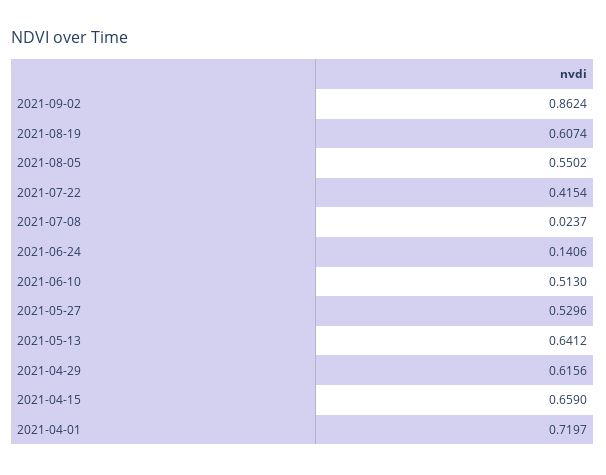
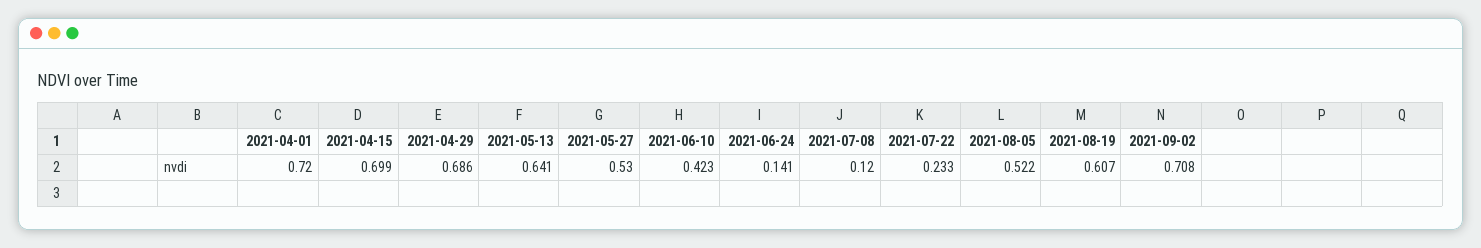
2021-09-02: 0.8624 -> 0.708
2021-08-05: 0.5502 -> 0.522
2021-07-22: 0.4154 -> 0.233
2021-07-08: 0.0237 -> 0.12
2021-06-10: 0.513 -> 0.423
2021-04-29: 0.6156 -> 0.686
2021-04-15: 0.659 -> 0.699

